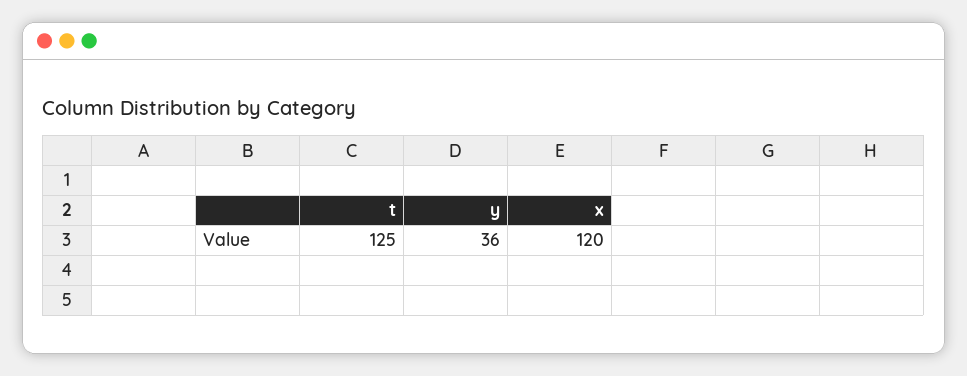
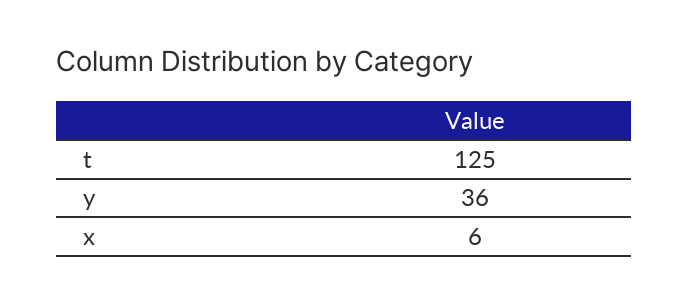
x: 120 -> 6

